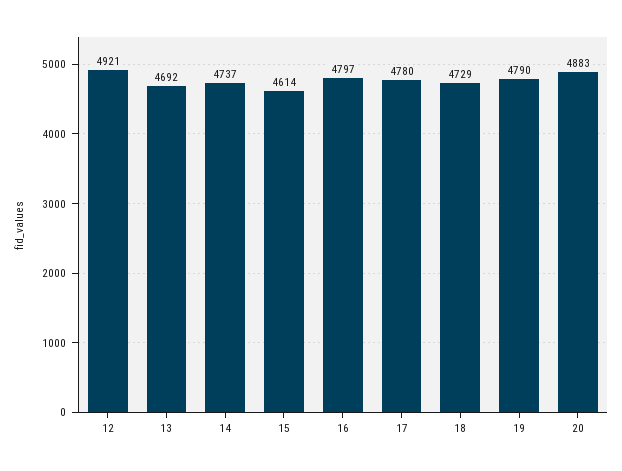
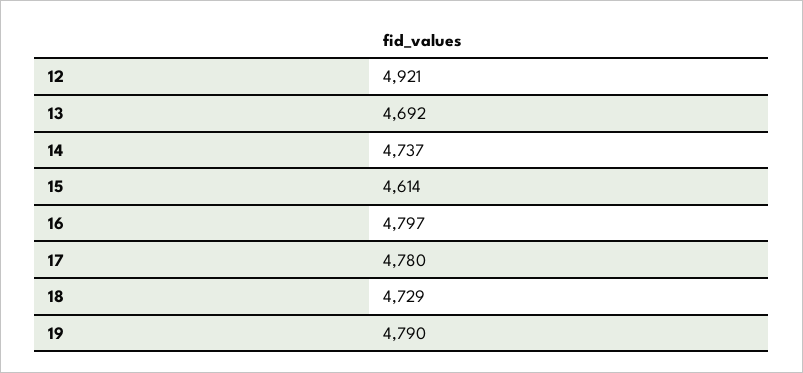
20: 4883 -> none

